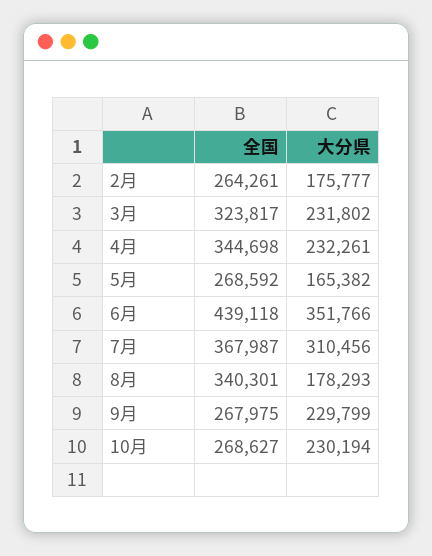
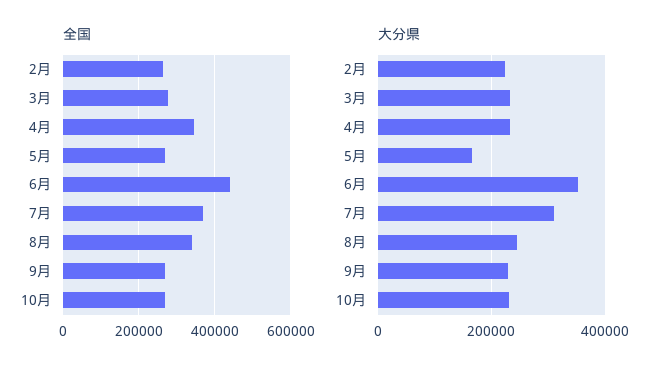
大分県, 2月: 175777 -> 220000
全国, 3月: 323817 -> 280000
大分県, 8月: 178293 -> 240000

